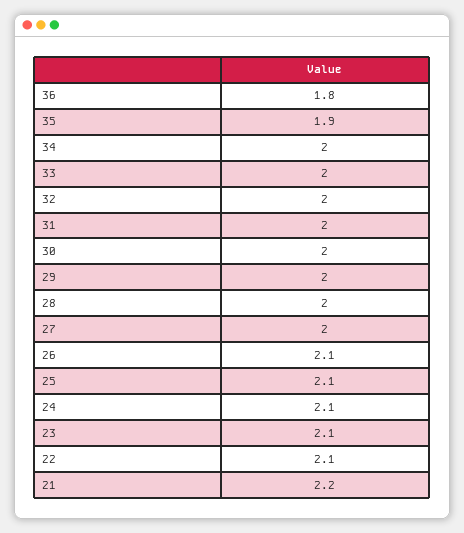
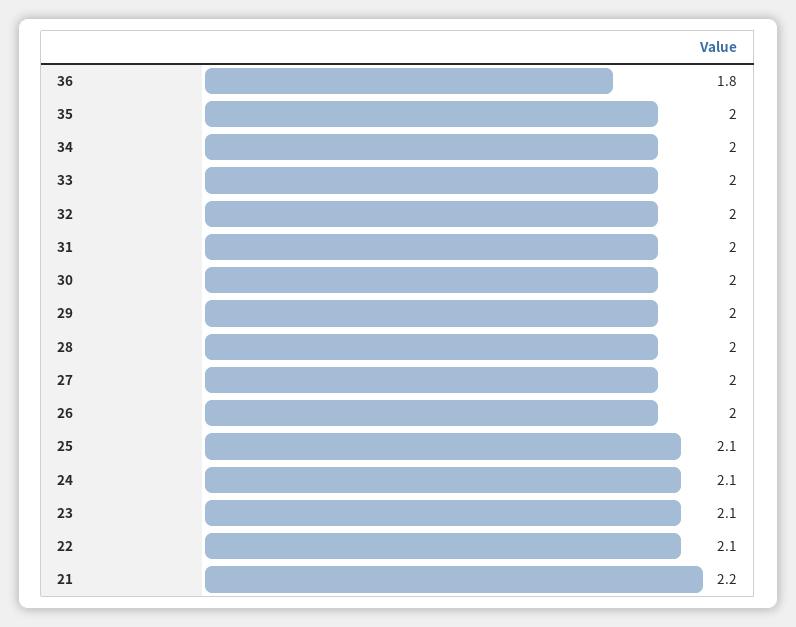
35: 1.9 -> 2
26: 2.1 -> 2

